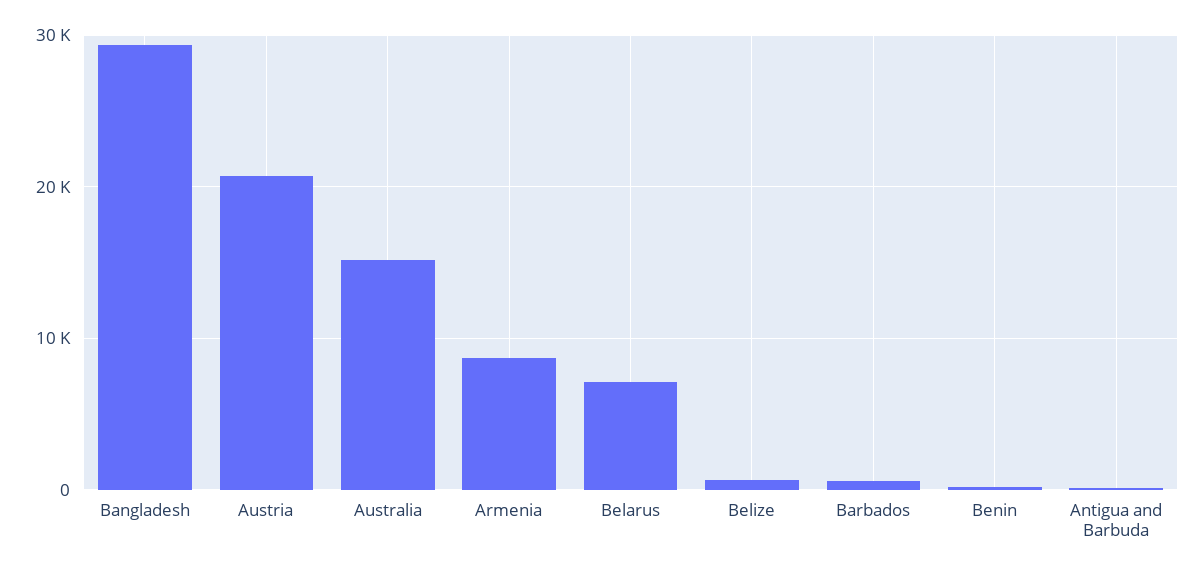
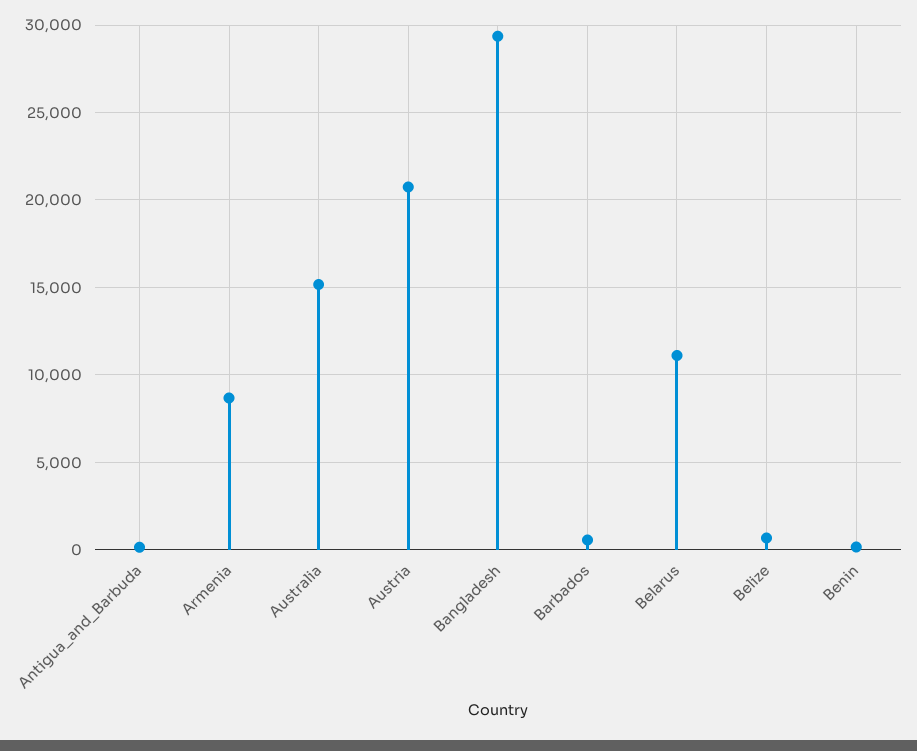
Belarus: 7000 -> 11000

